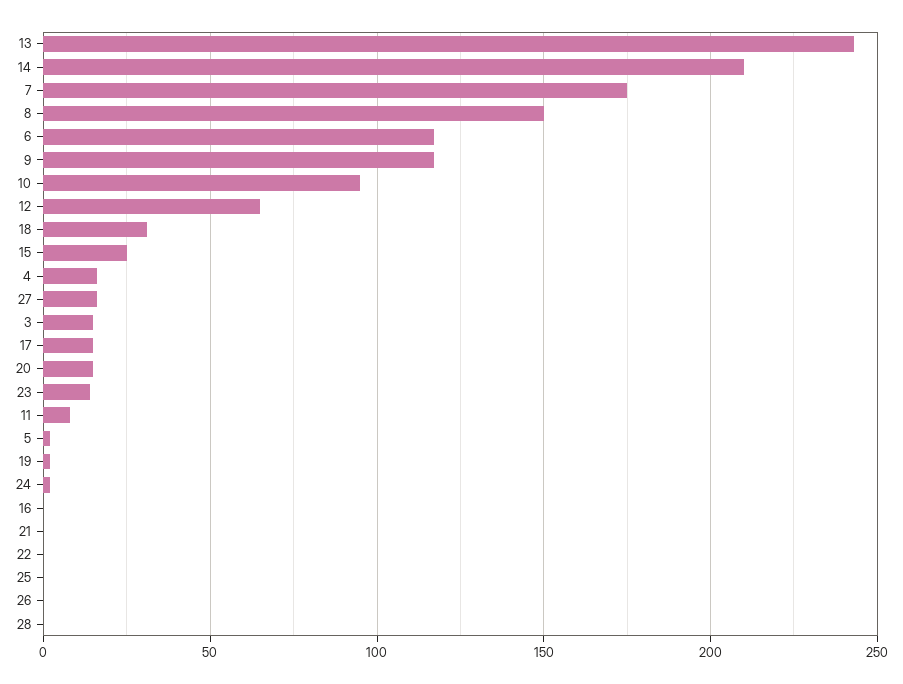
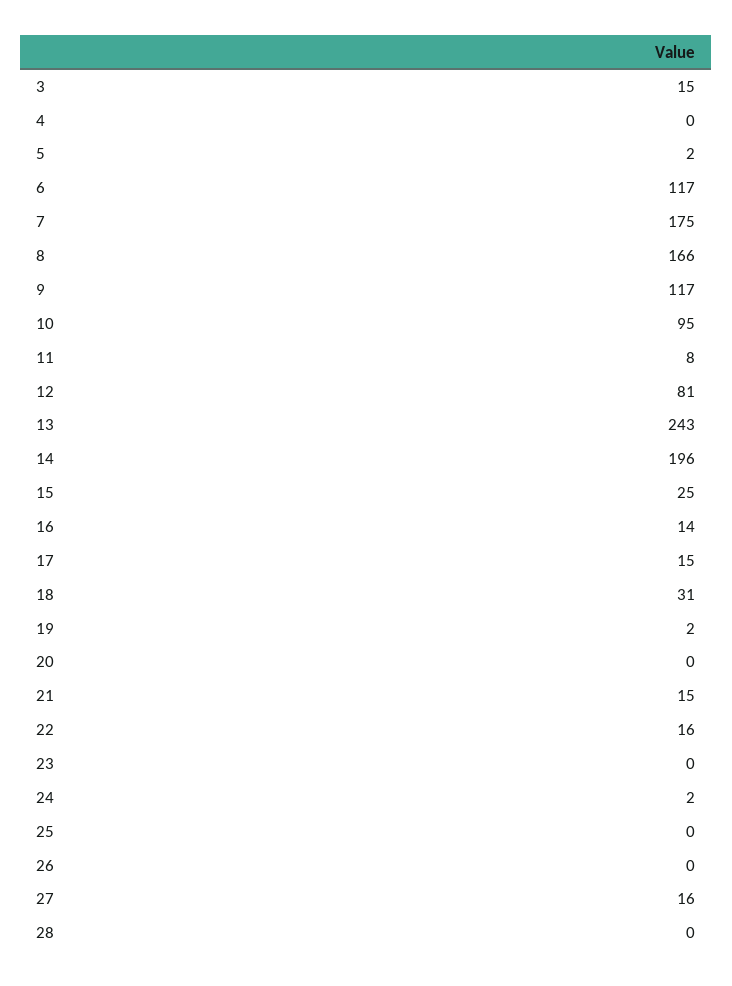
14: 210 -> 196
8: 150 -> 166
12: 65 -> 81
4: 15 -> 0
20: 15 -> 0
23: 15 -> 0
16: 0 -> 14
21: 0 -> 15
22: 0 -> 16

